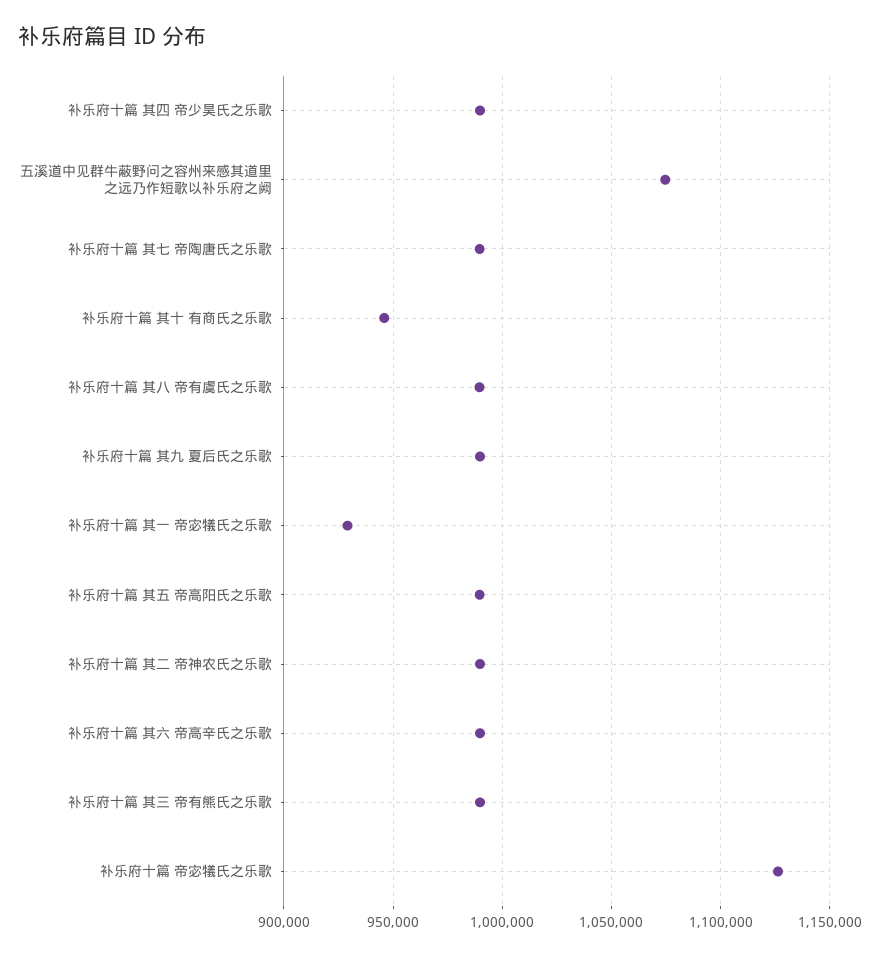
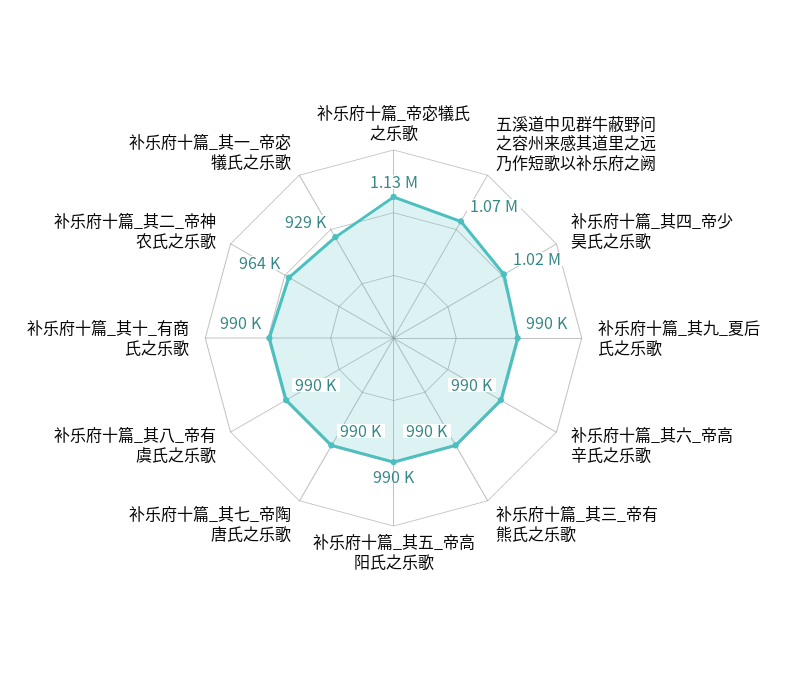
补乐府十篇 其四 帝少昊氏之乐歌: 990000 -> 1020000
补乐府十篇 其十 有商氏之乐歌: 945000 -> 990000
补乐府十篇 其二 帝神农氏之乐歌: 990000 -> 964000

